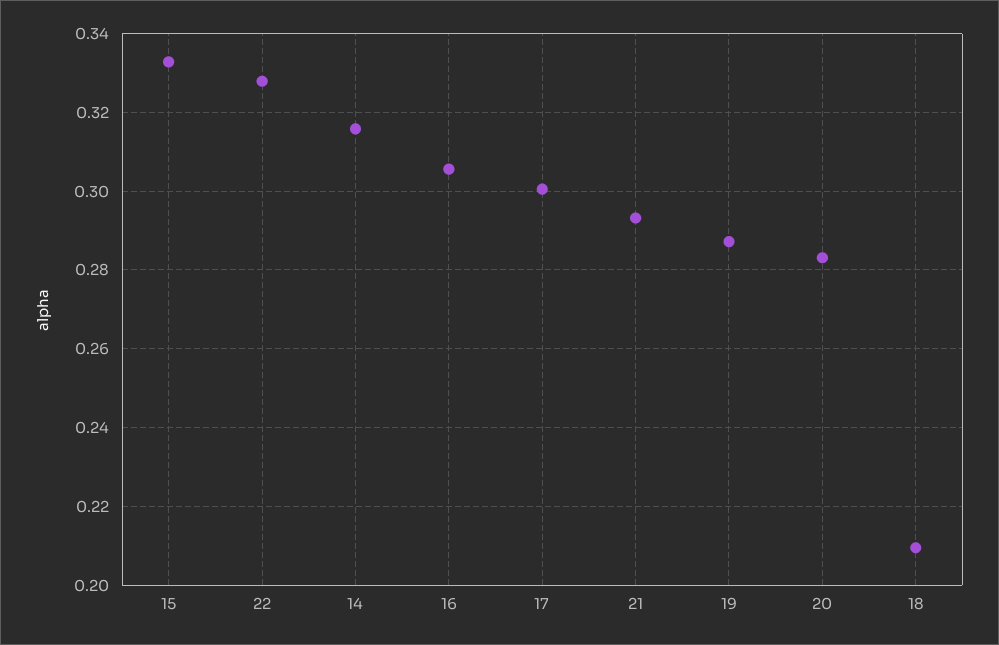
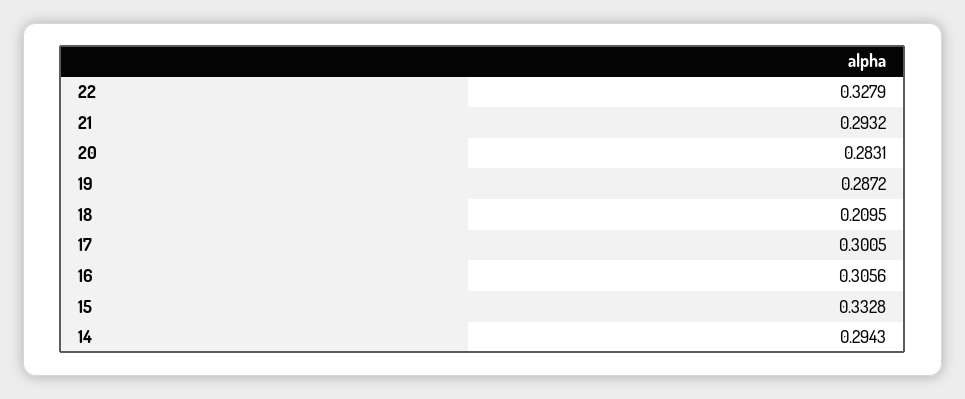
14: 0.316 -> 0.2943

